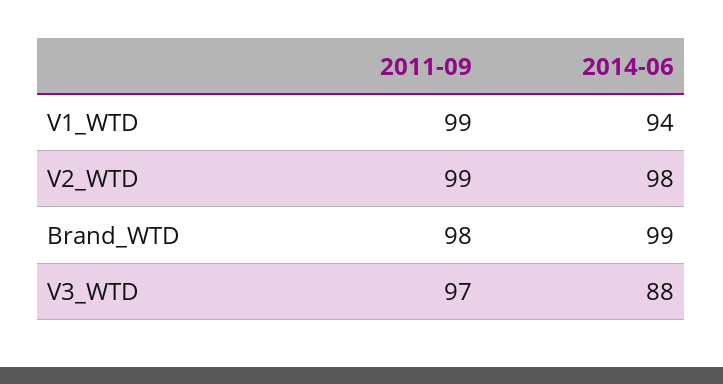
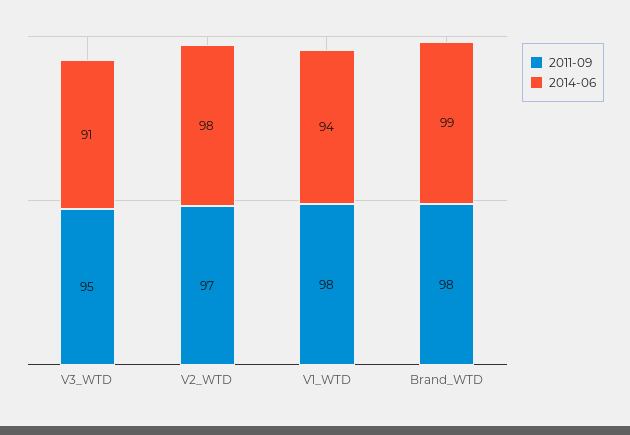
2011-09, V1_WTD: 99 -> 98
2011-09, V2_WTD: 99 -> 97
2011-09, V3_WTD: 97 -> 95
2014-06, V3_WTD: 88 -> 91

